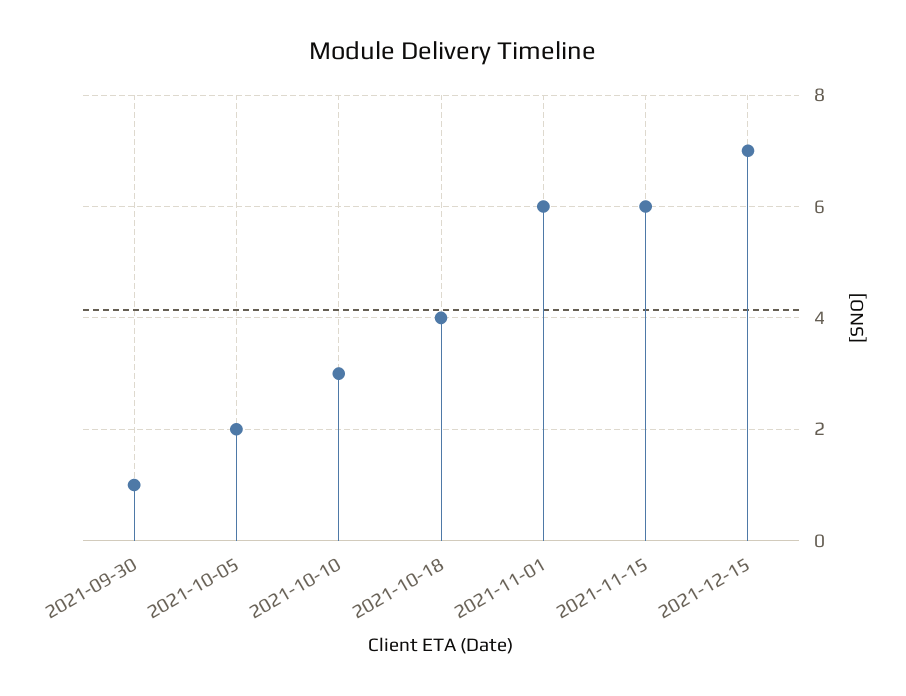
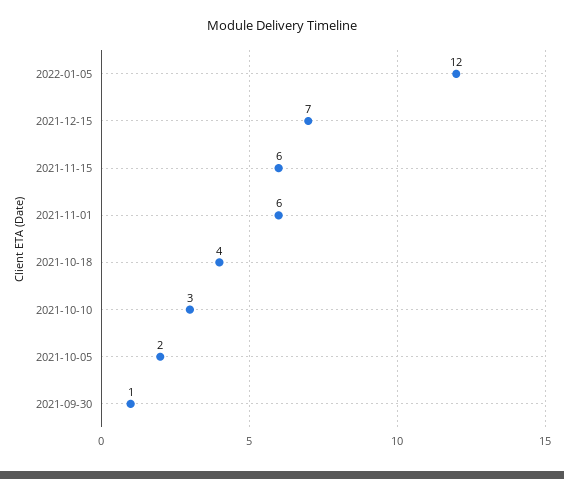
2022-01-05: none -> 12

